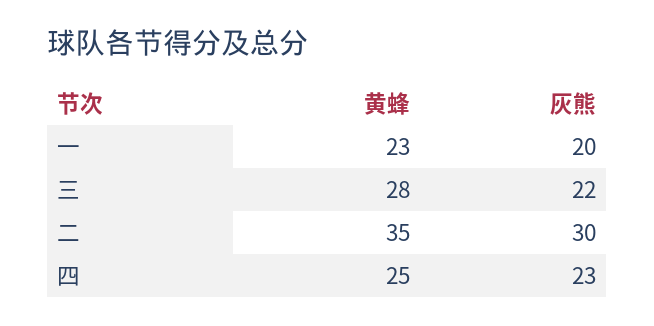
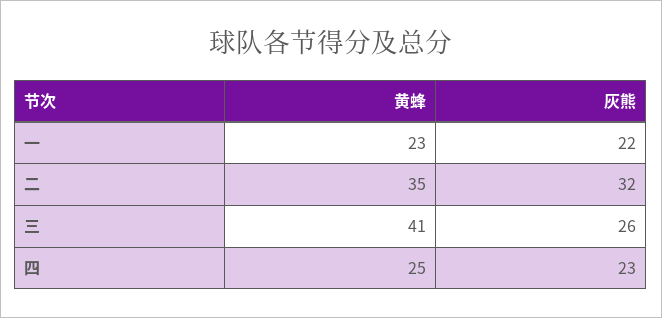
灰熊, 一: 20 -> 22
黄蜂, 三: 28 -> 41
灰熊, 三: 22 -> 26
灰熊, 二: 30 -> 32

